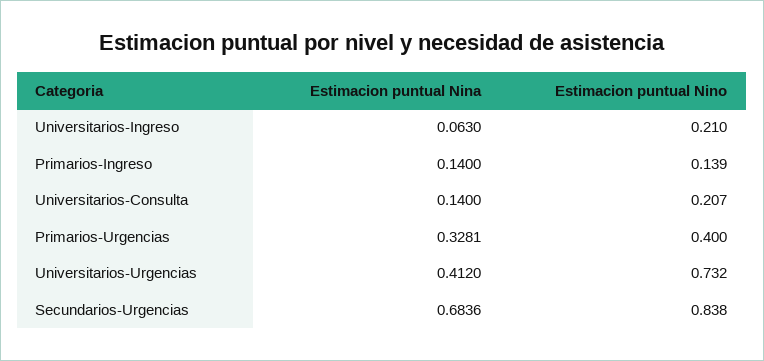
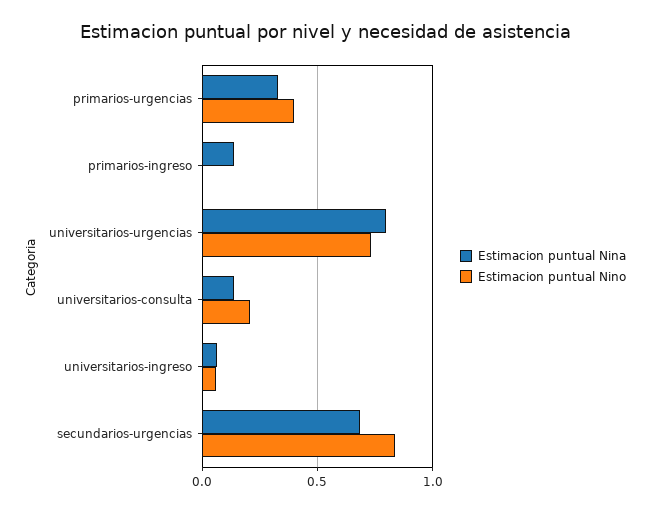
Estimacion puntual Nino, Universitarios-Ingreso: 0.21 -> 0.05
Estimacion puntual Nino, Primarios-Ingreso: 0.139 -> 0
Estimacion puntual Nina, Universitarios-Urgencias: 0.412 -> 0.8

